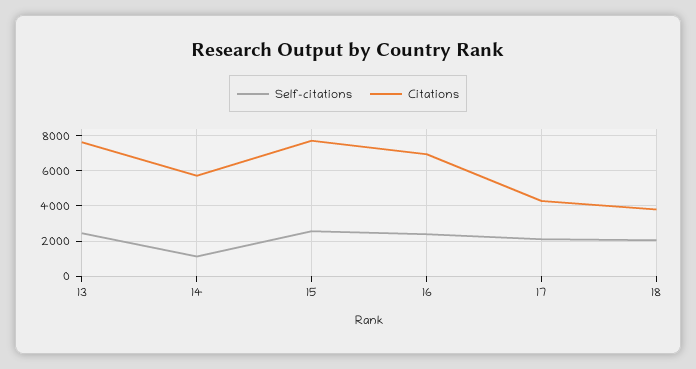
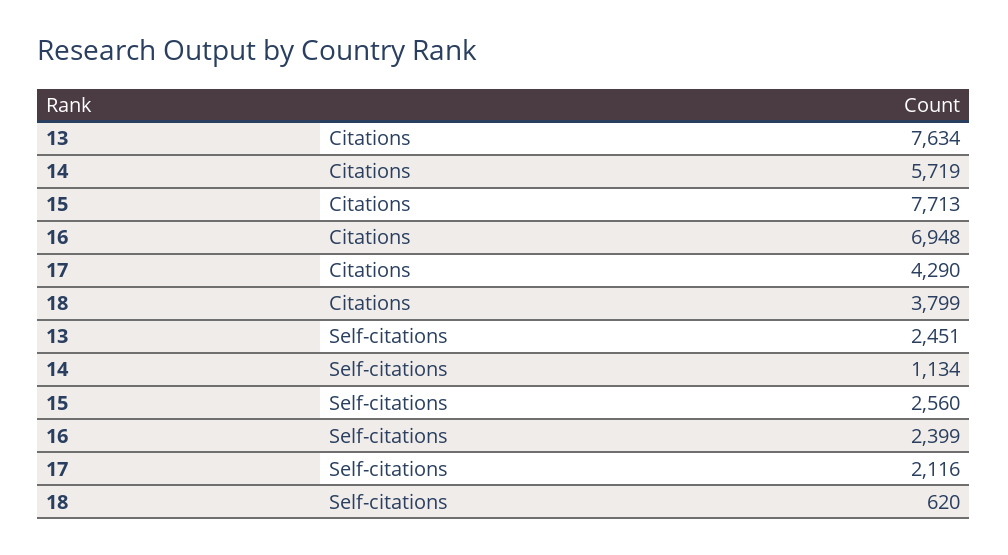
Self-citations, 18: 2000 -> 620

